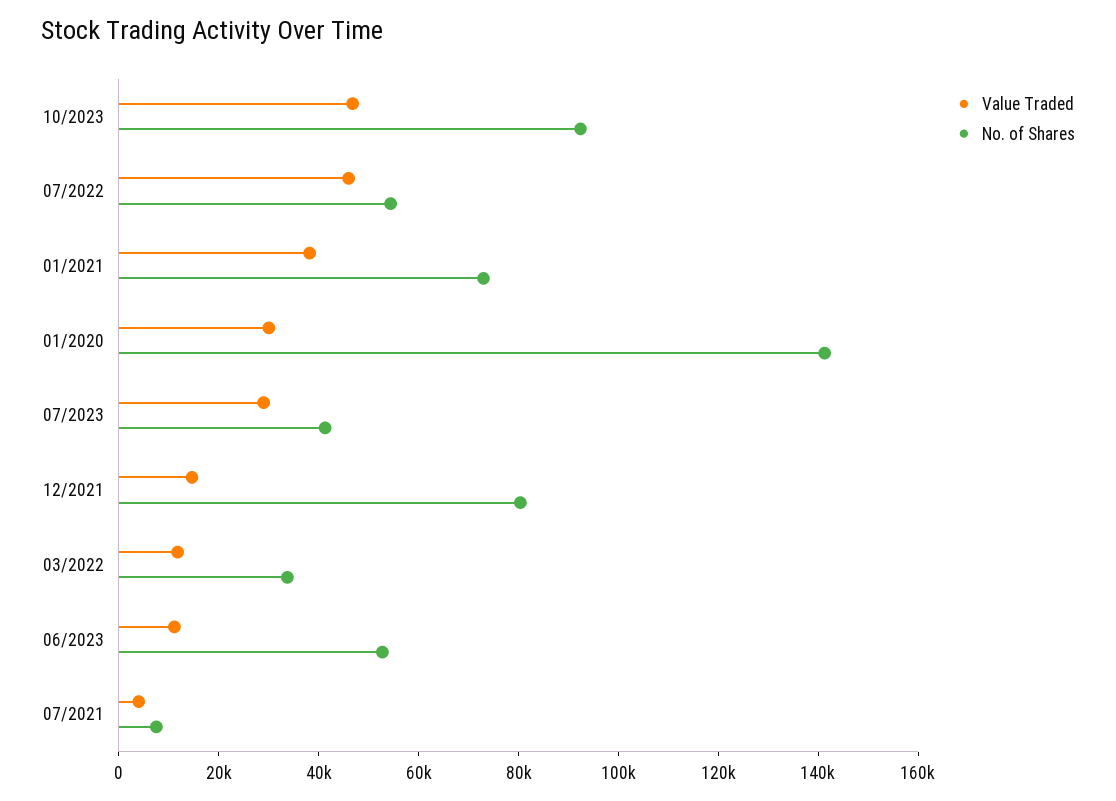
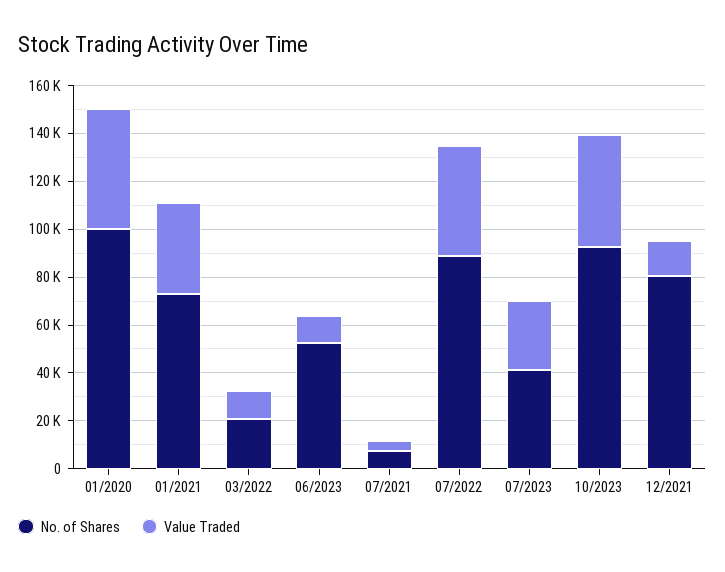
No. of Shares, 07/2022: 55000 -> 90000
Value Traded, 01/2020: 30000 -> 50000
No. of Shares, 01/2020: 140000 -> 100000
No. of Shares, 03/2022: 35000 -> 20000

